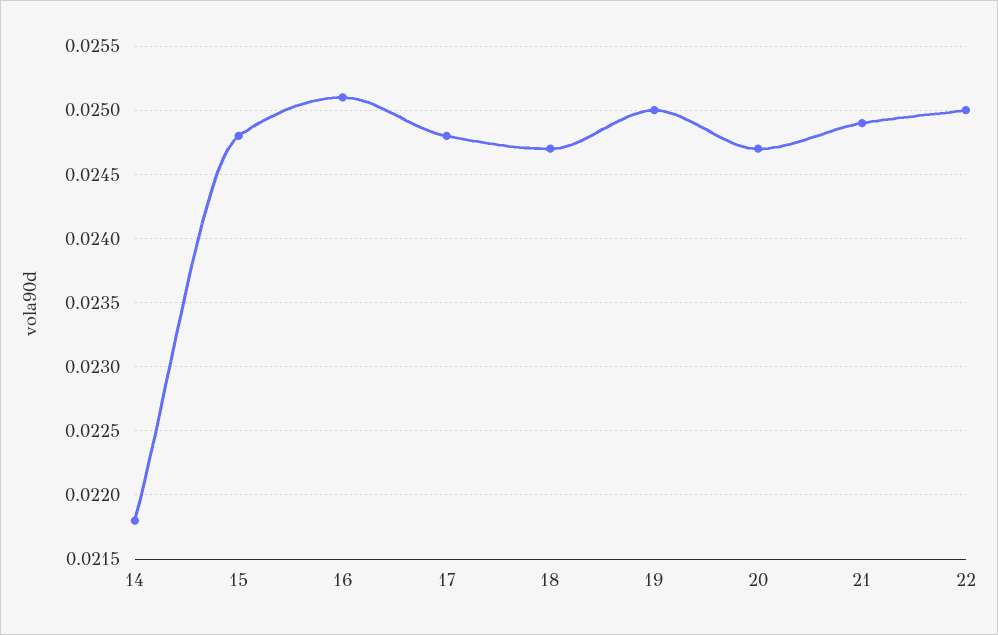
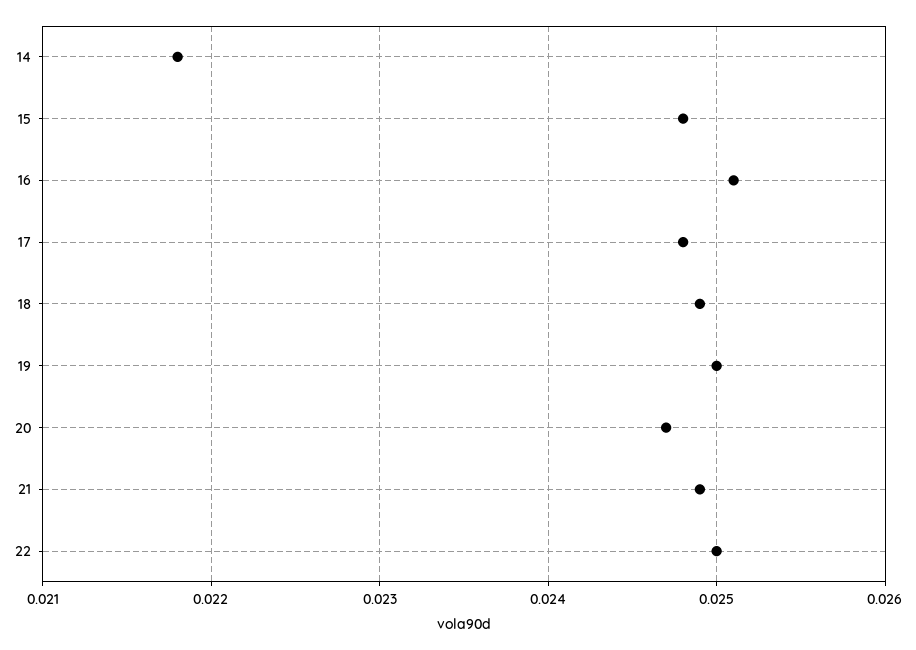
18: 0.0247 -> 0.0249

